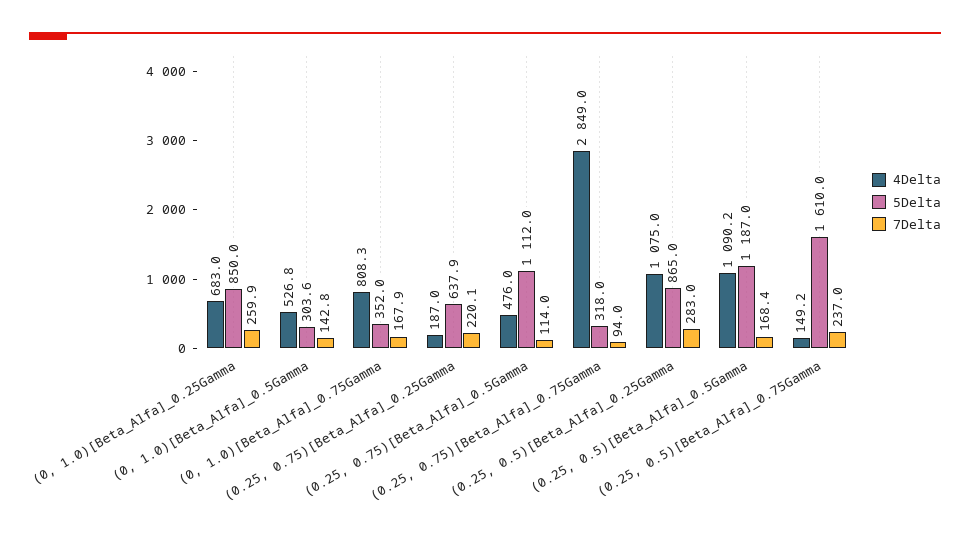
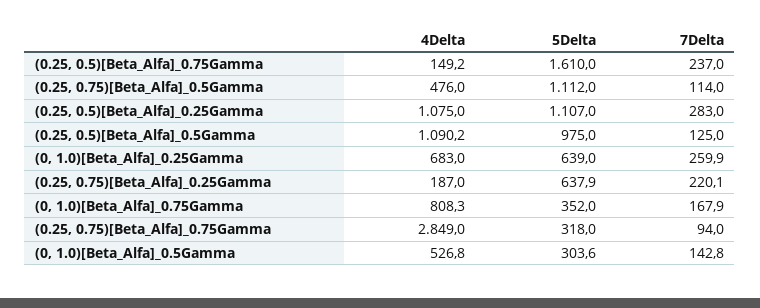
5Delta, (0, 1.0)[Beta_Alfa]_0.25Gamma: 850 -> 639
5Delta, (0.25, 0.5)[Beta_Alfa]_0.25Gamma: 865 -> 1107
5Delta, (0.25, 0.5)[Beta_Alfa]_0.5Gamma: 1187 -> 975
7Delta, (0.25, 0.5)[Beta_Alfa]_0.5Gamma: 168.4 -> 125

